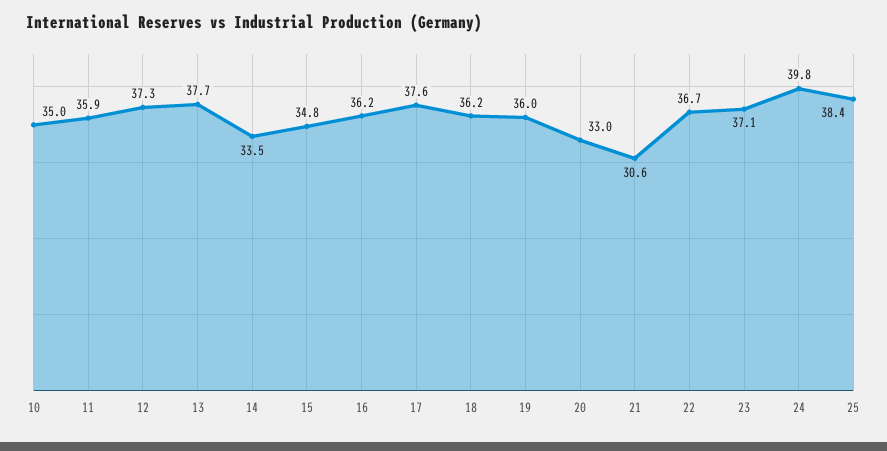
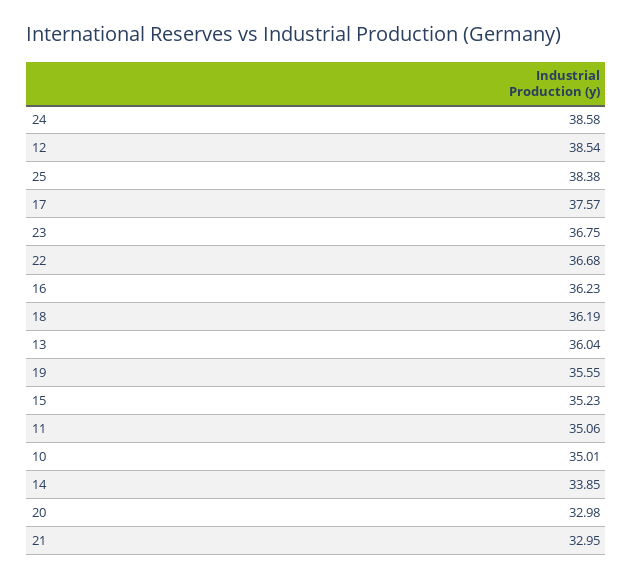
11: 35.9 -> 35.06
12: 37.3 -> 38.54
13: 37.7 -> 36.04
14: 33.5 -> 33.85
15: 34.8 -> 35.23
19: 36 -> 35.55
21: 30.6 -> 32.95
23: 37.1 -> 36.75
24: 39.8 -> 38.58

